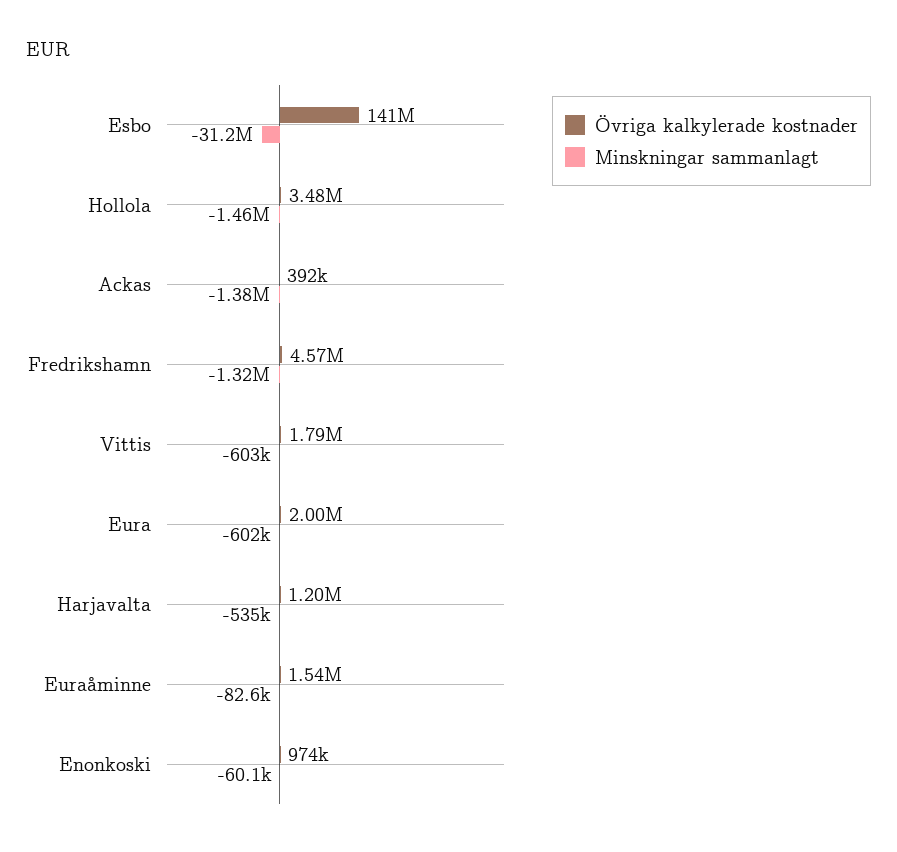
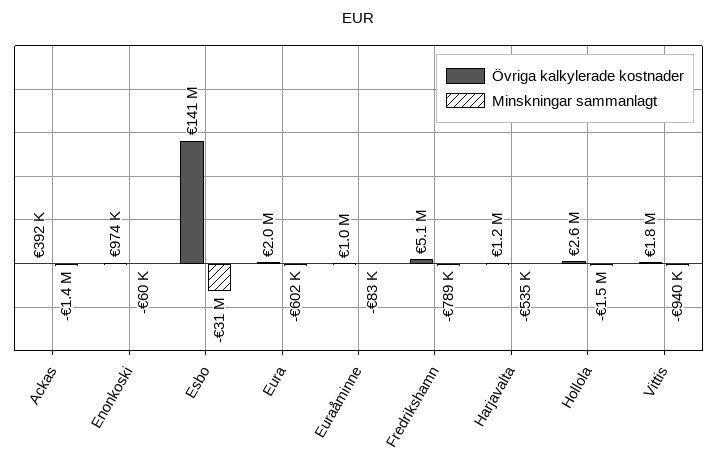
Övriga kalkylerade kostnader, Hollola: 3480000 -> 2600000
Övriga kalkylerade kostnader, Fredrikshamn: 4570000 -> 5100000
Minskningar sammanlagt, Fredrikshamn: -1320000 -> -789000
Minskningar sammanlagt, Vittis: -603000 -> -940000
Övriga kalkylerade kostnader, Euraåminne: 1540000 -> 1000000

